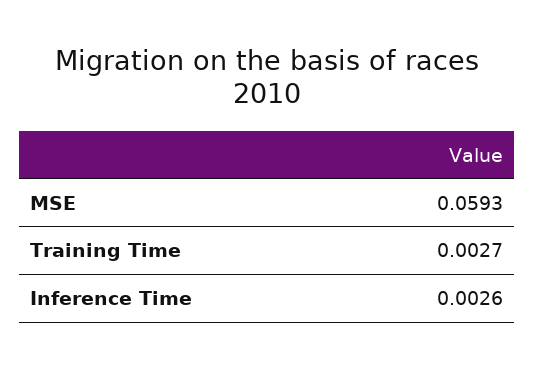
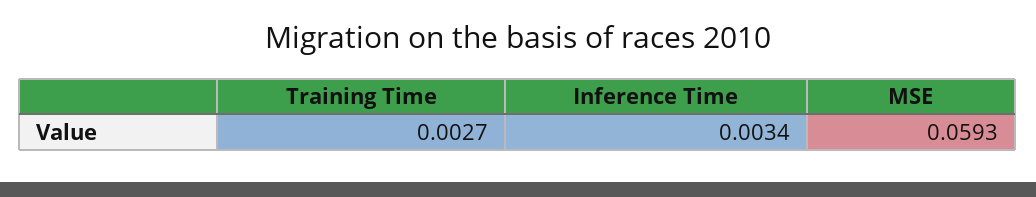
Inference Time: 0.0026 -> 0.0034

